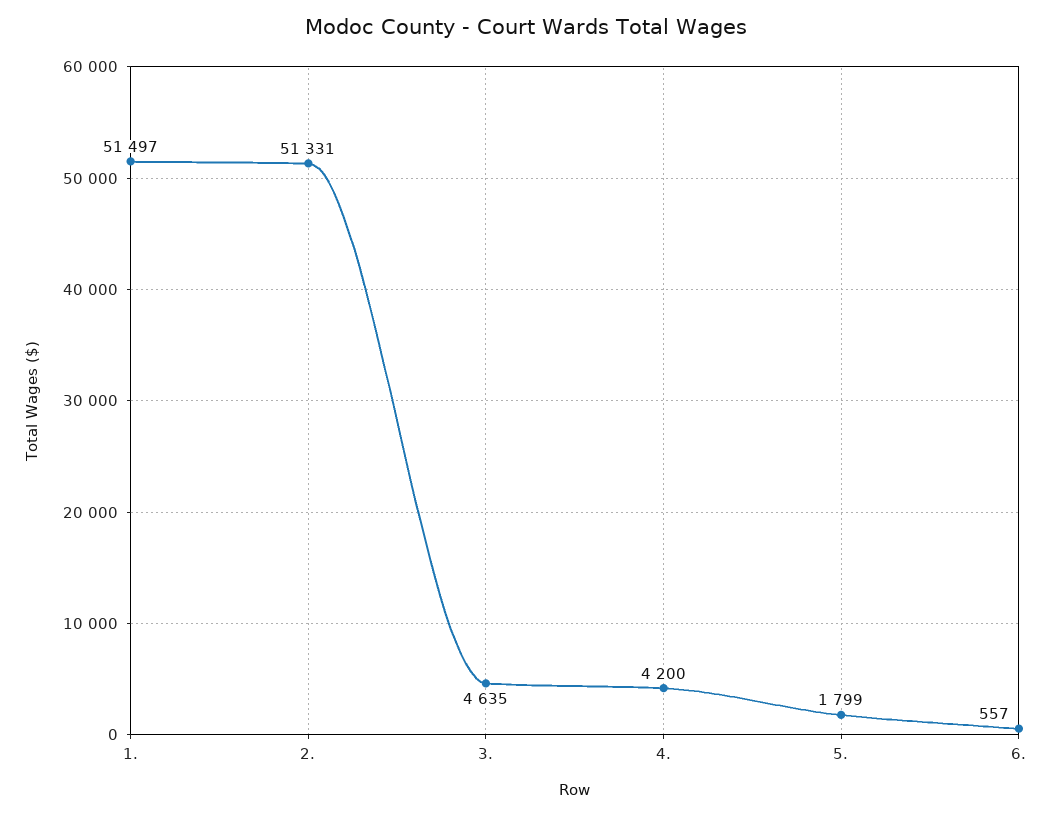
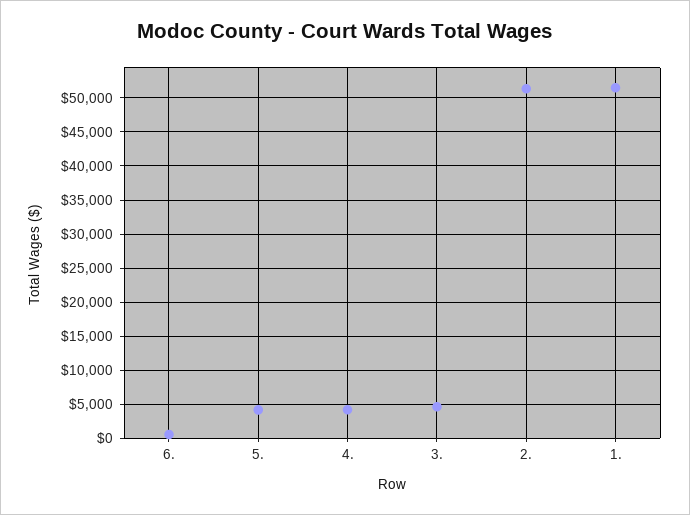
5.: 1799 -> 4000

